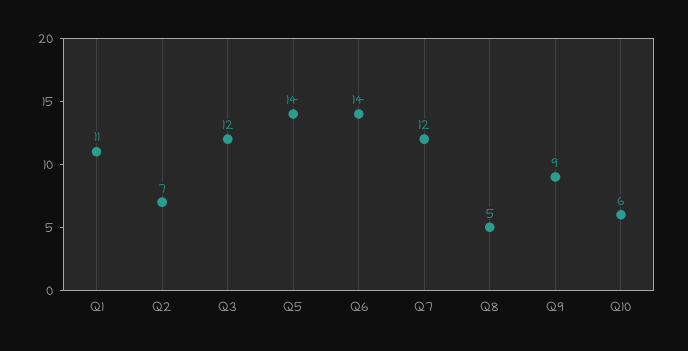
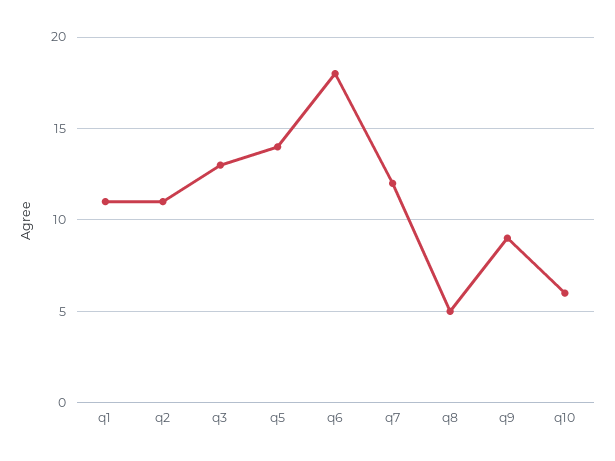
Q2: 7 -> 11
Q3: 12 -> 13
Q6: 14 -> 18

